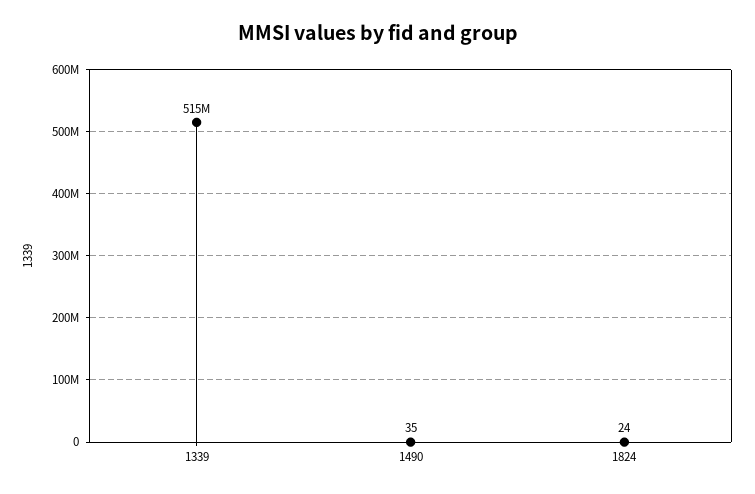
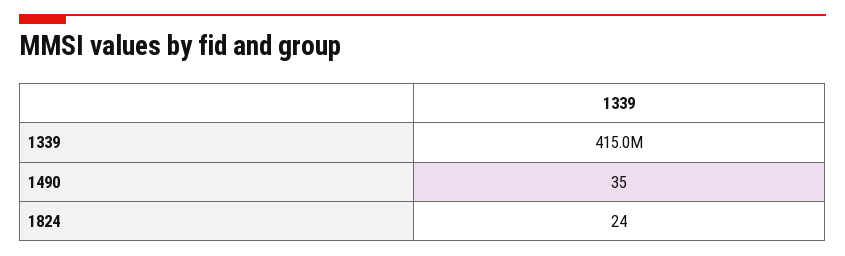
1339: 515000000 -> 415000000

